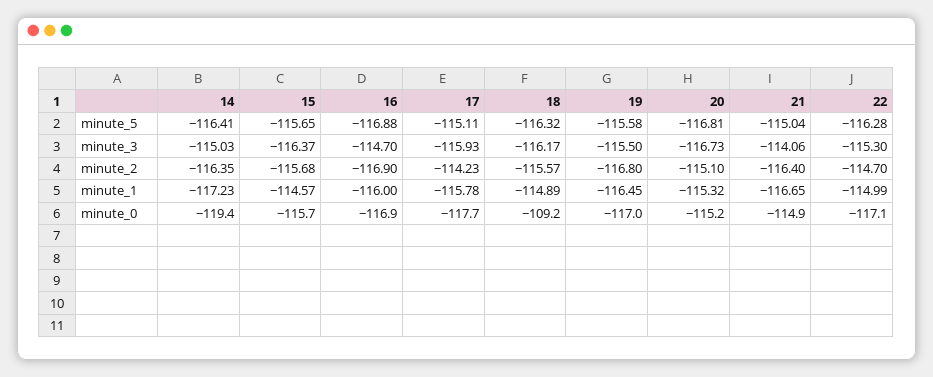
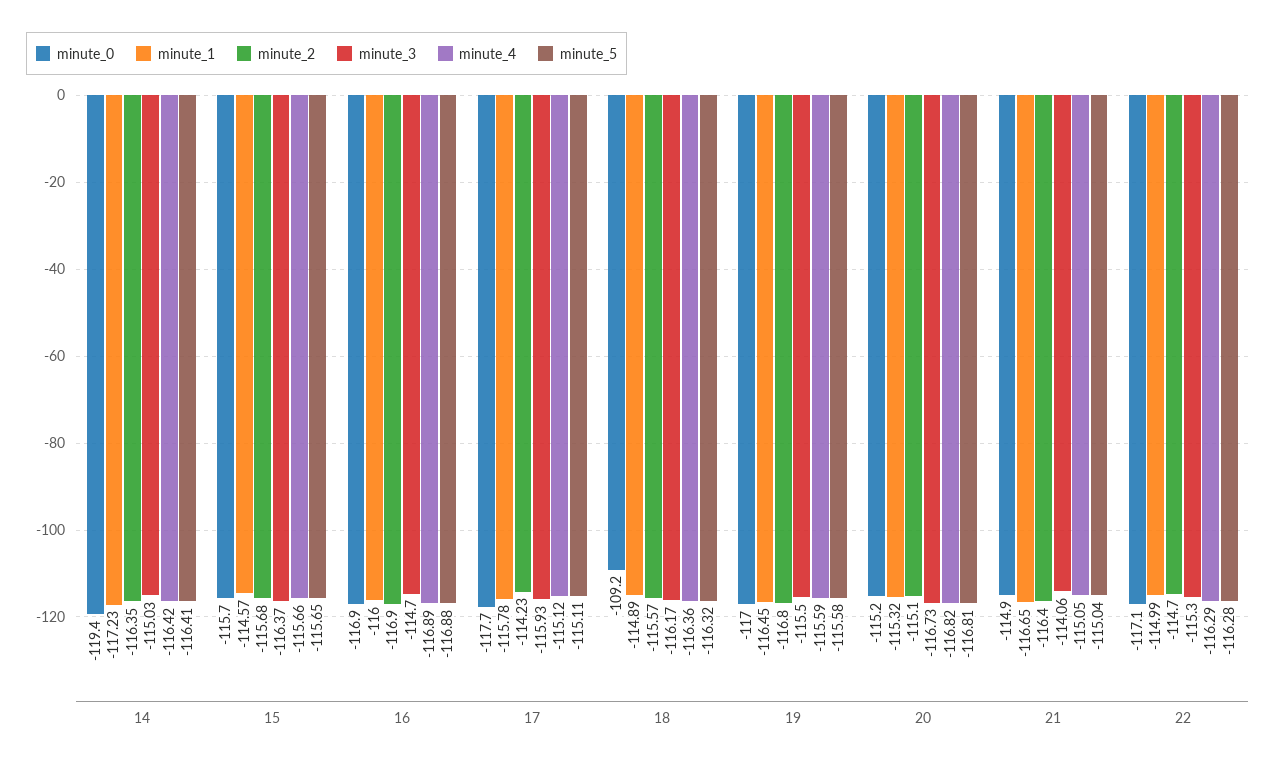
minute_4, 14: none -> -116.42
minute_4, 15: none -> -115.66
minute_4, 16: none -> -116.89
minute_4, 17: none -> -115.12
minute_4, 18: none -> -116.36
minute_4, 19: none -> -115.59
minute_4, 20: none -> -116.82
minute_4, 21: none -> -115.05
minute_4, 22: none -> -116.29

